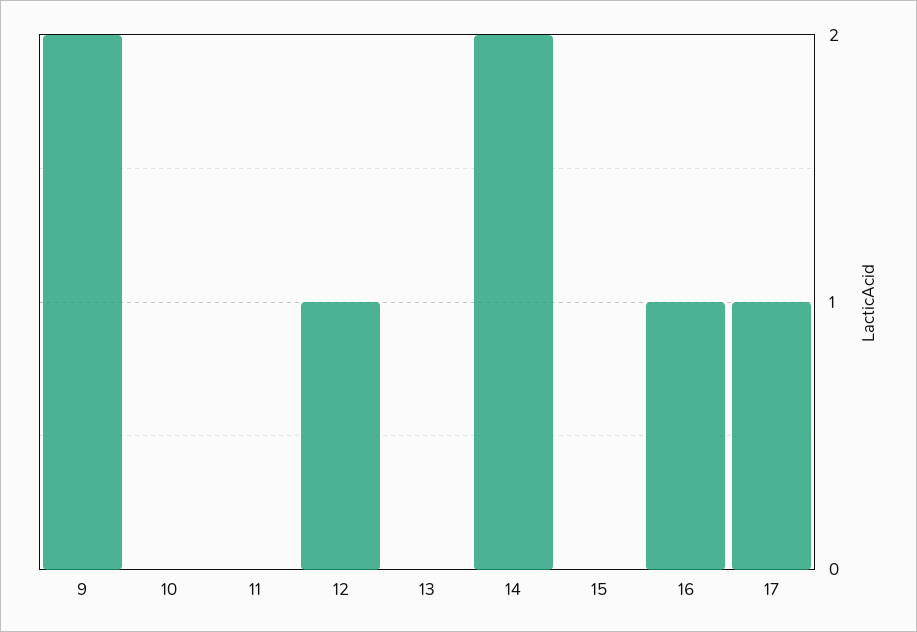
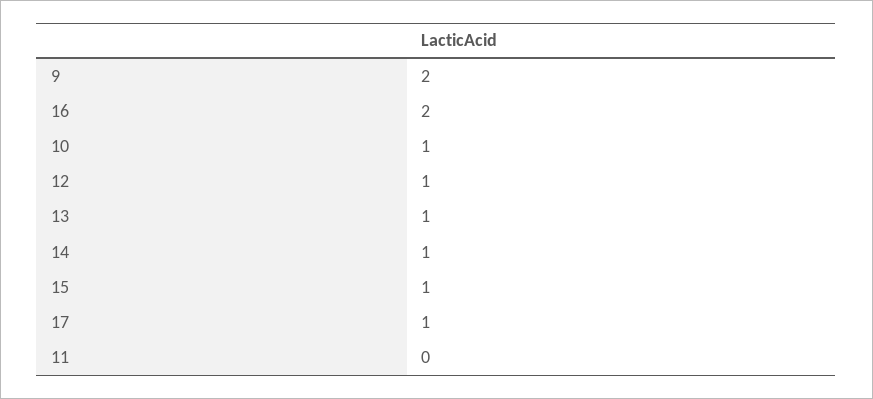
10: 0 -> 1
13: 0 -> 1
14: 2 -> 1
15: 0 -> 1
16: 1 -> 2

